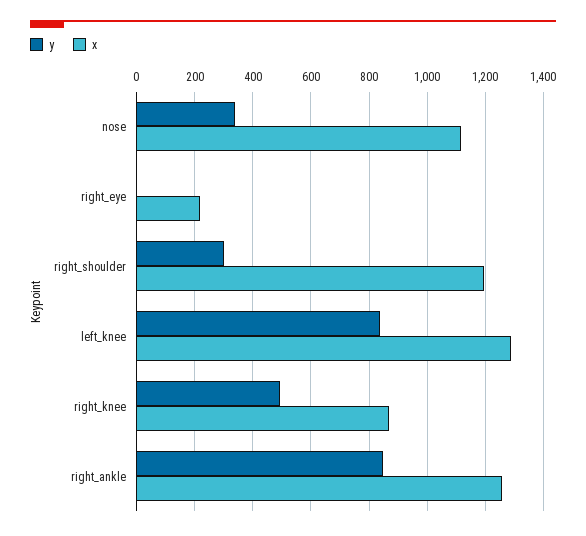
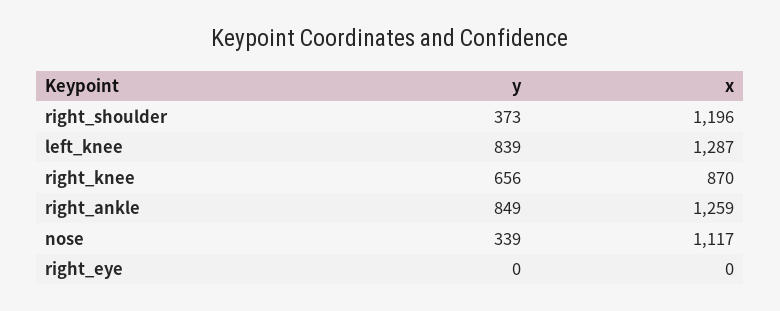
x, right_eye: 225 -> 0
y, right_shoulder: 300 -> 373
y, right_knee: 500 -> 656

